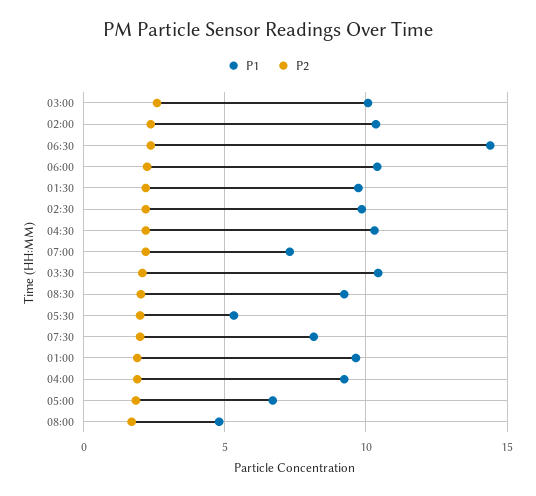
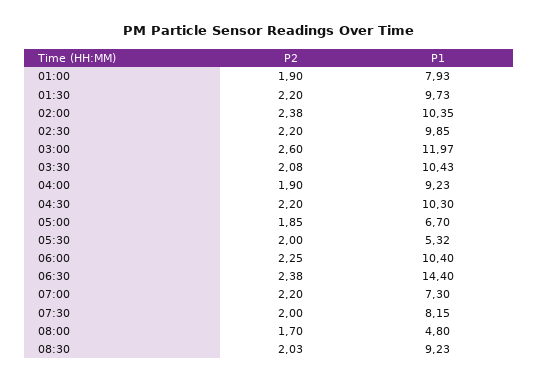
P1, 03:00: 10 -> 11.97
P1, 01:00: 9.5 -> 7.93

